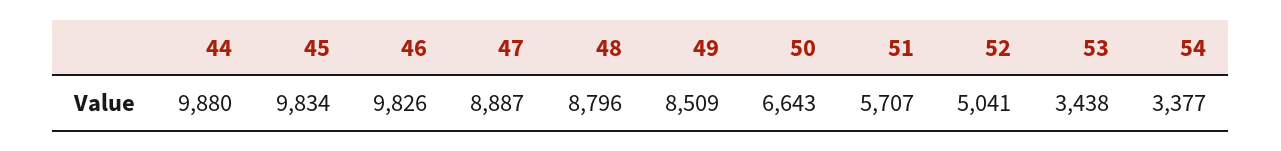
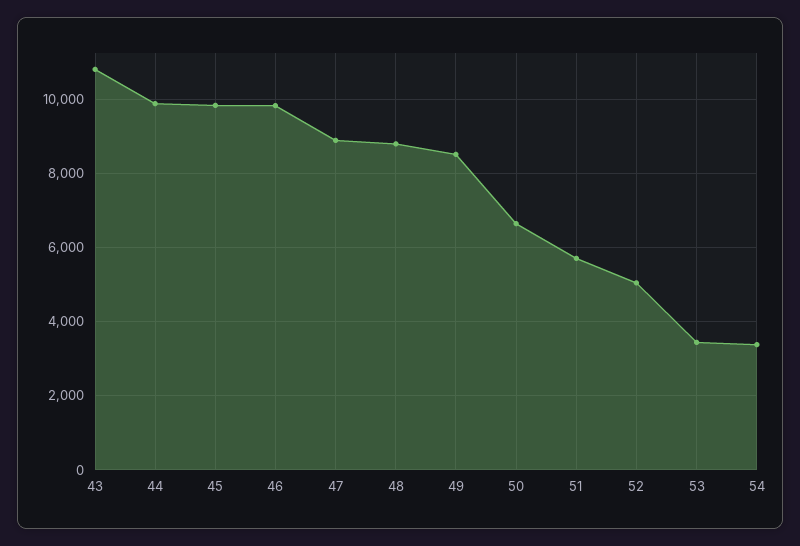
43: none -> 10800

